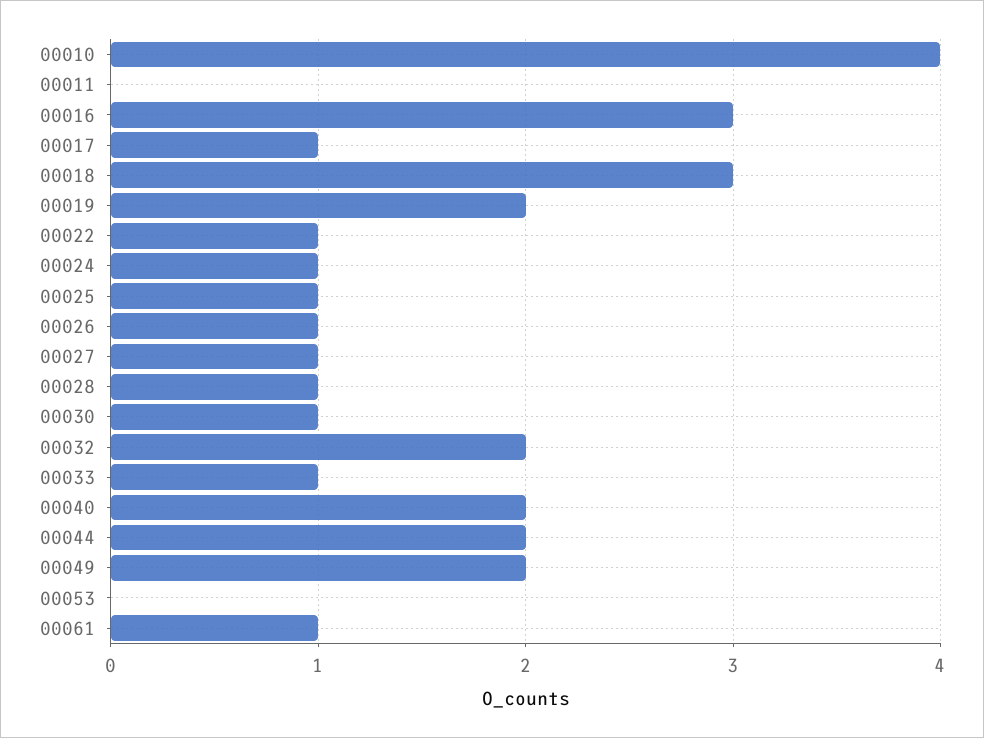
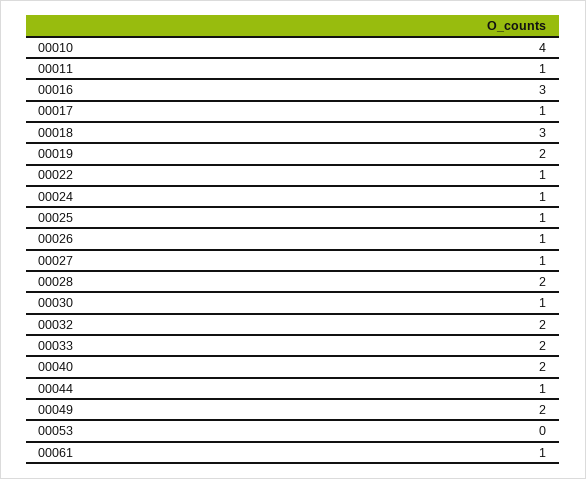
00011: 0 -> 1
00028: 1 -> 2
00033: 1 -> 2
00044: 2 -> 1

